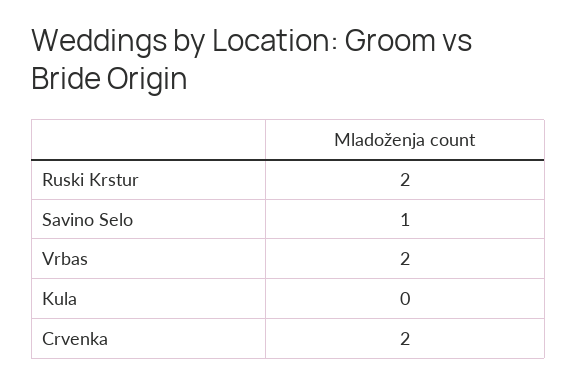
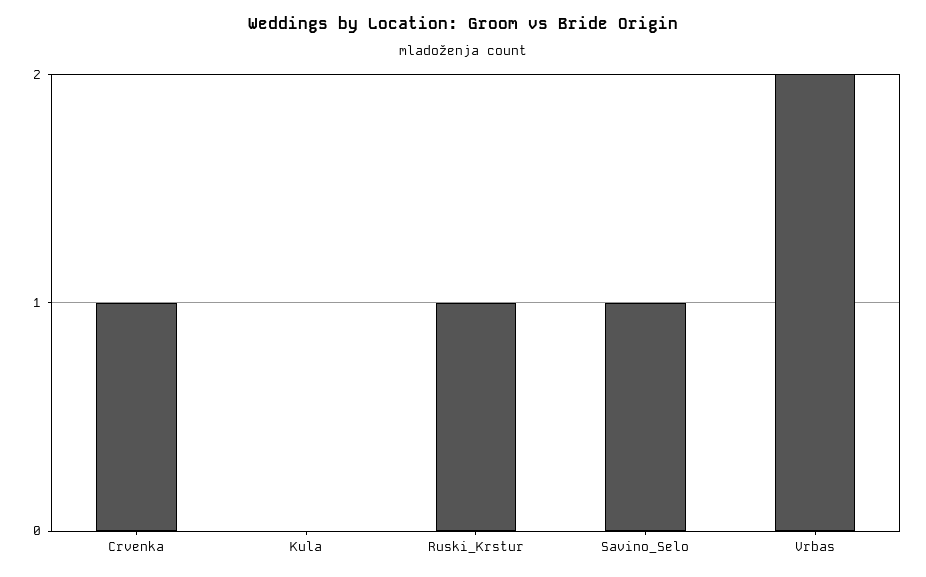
Ruski Krstur: 2 -> 1
Crvenka: 2 -> 1

